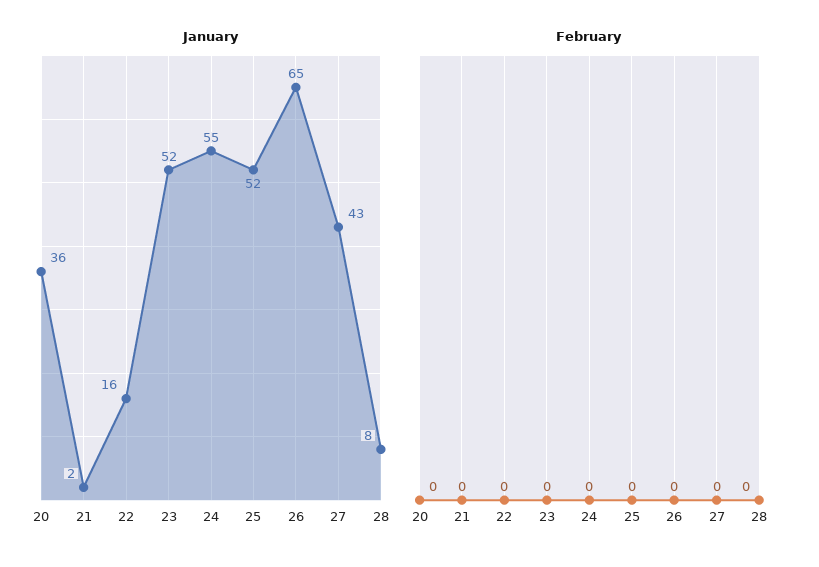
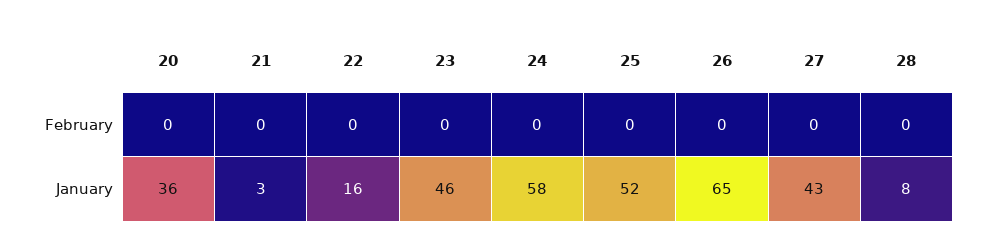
January, 21: 2 -> 3
January, 23: 52 -> 46
January, 24: 55 -> 58

